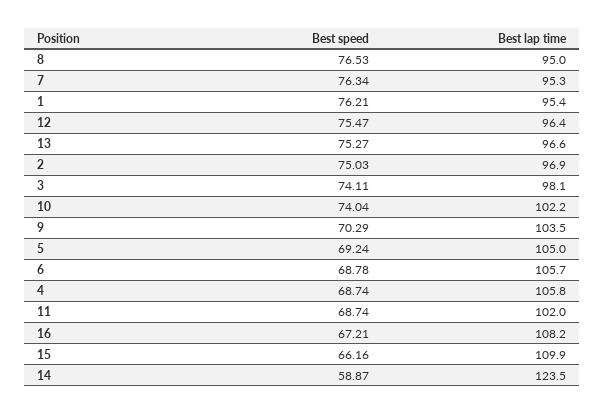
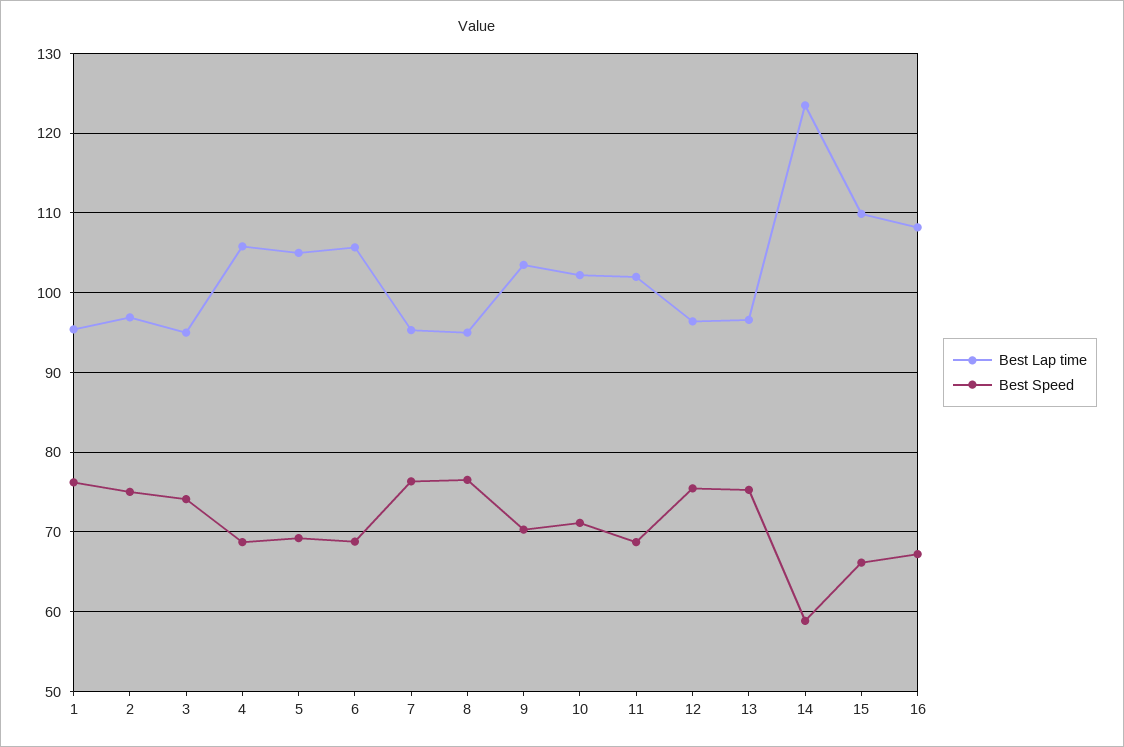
Best lap time, 3: 98.1 -> 95
Best speed, 10: 74.04 -> 71

